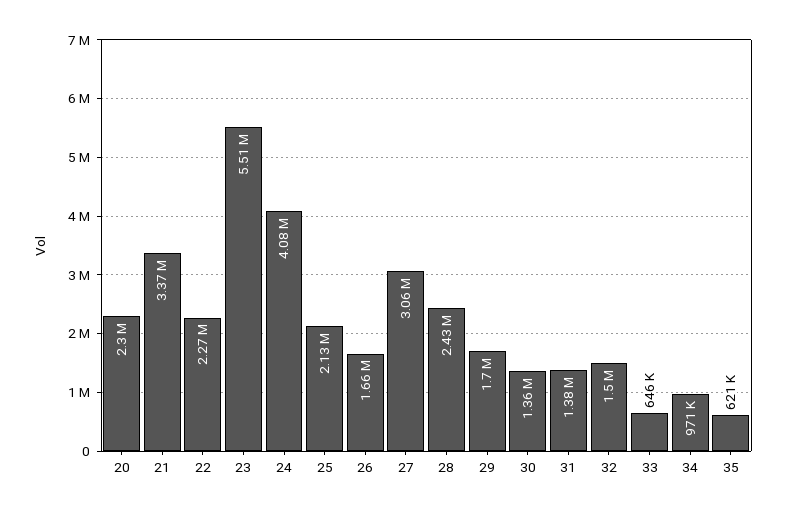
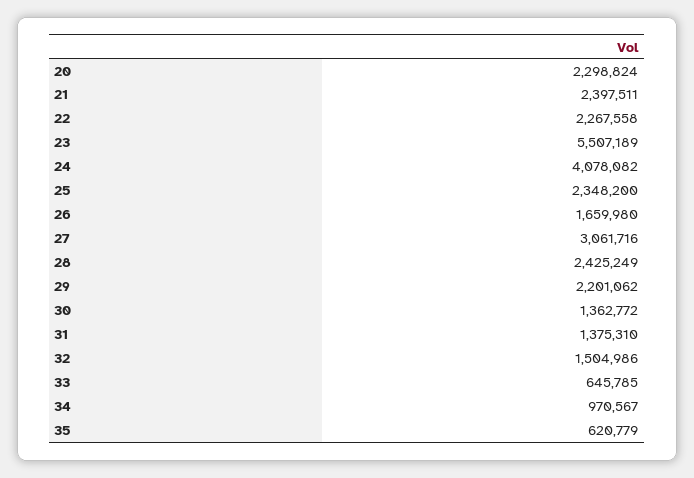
21: 3370000 -> 2397511
25: 2130000 -> 2348200
29: 1700000 -> 2201062

